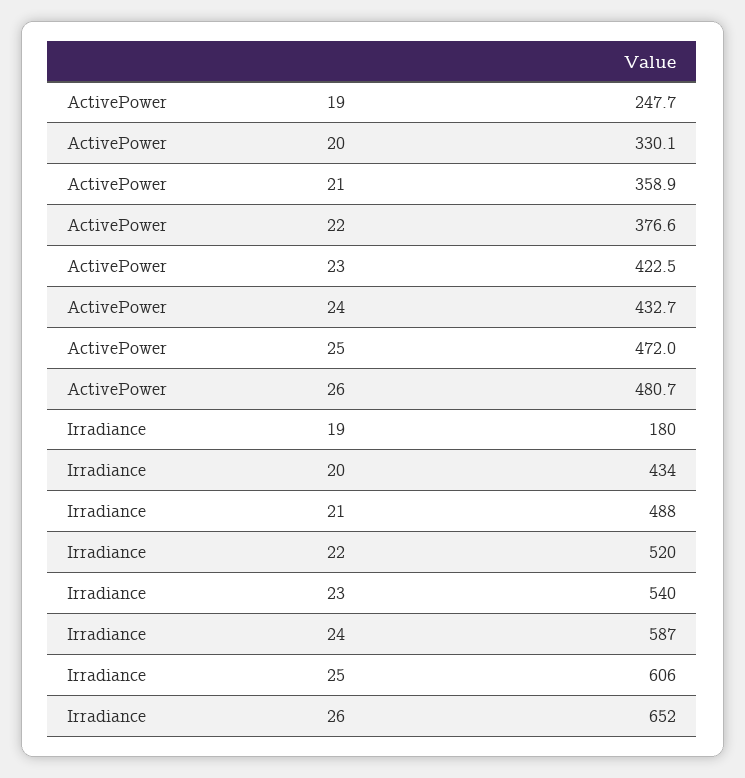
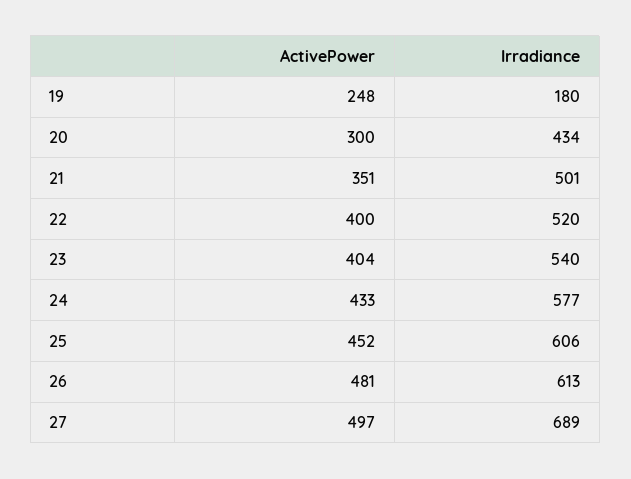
ActivePower, 20: 330.1 -> 300
ActivePower, 21: 358.9 -> 351
ActivePower, 22: 376.6 -> 400
ActivePower, 23: 422.5 -> 404
ActivePower, 25: 472 -> 452
Irradiance, 21: 488 -> 501
Irradiance, 24: 587 -> 577
Irradiance, 26: 652 -> 613
ActivePower, 27: none -> 497
Irradiance, 27: none -> 689

